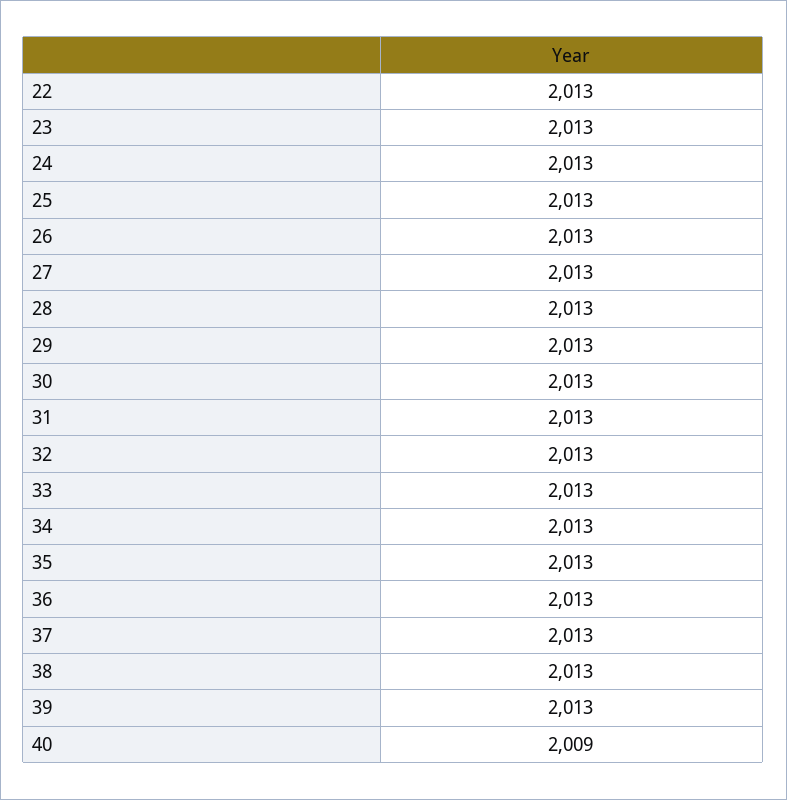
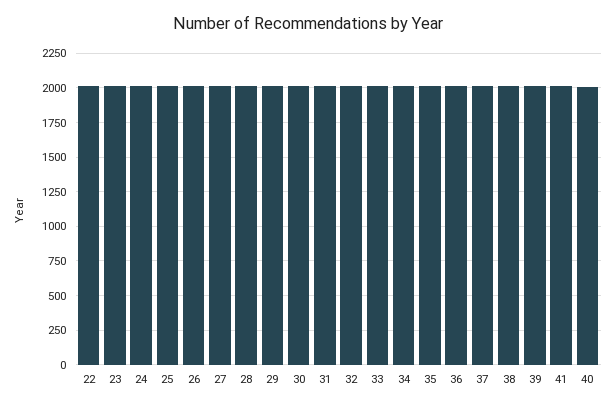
41: none -> 2000

